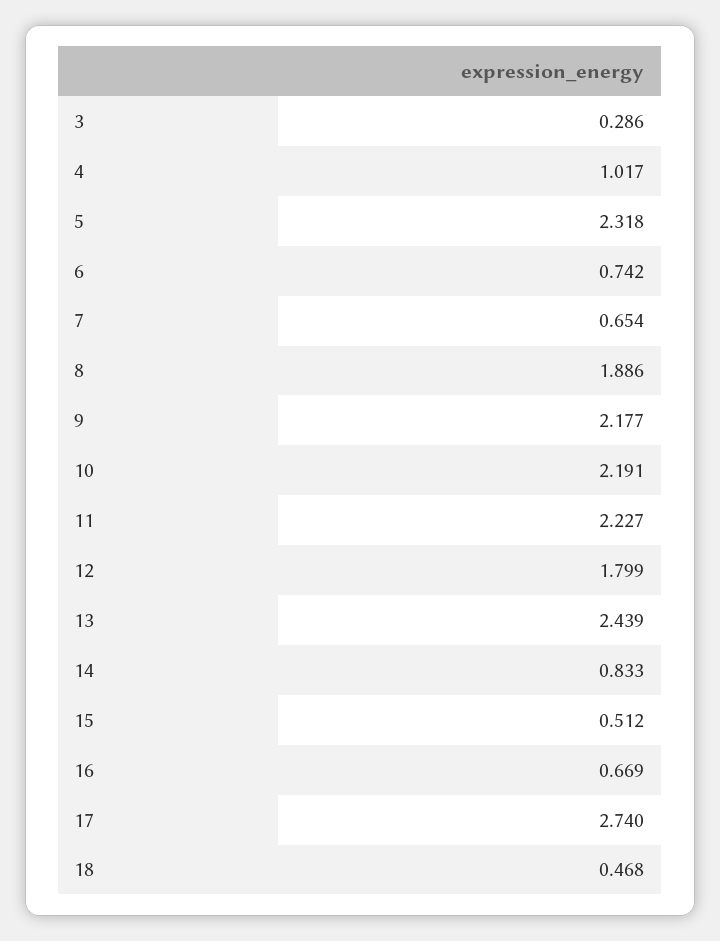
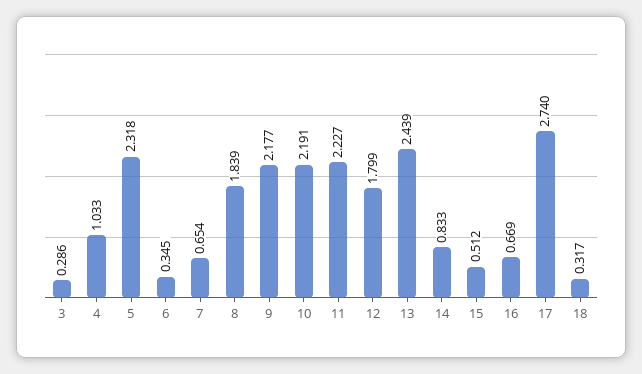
4: 1.017 -> 1.033
6: 0.742 -> 0.345
8: 1.886 -> 1.839
18: 0.468 -> 0.317

